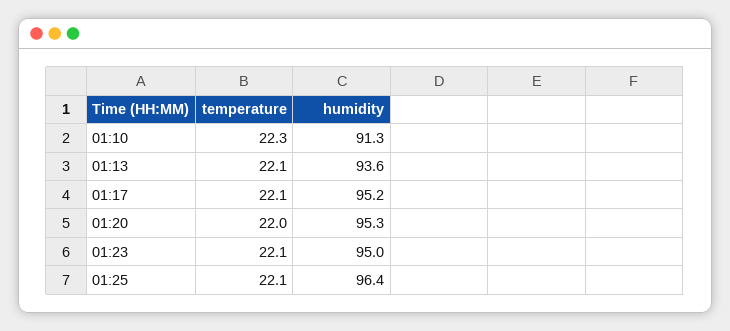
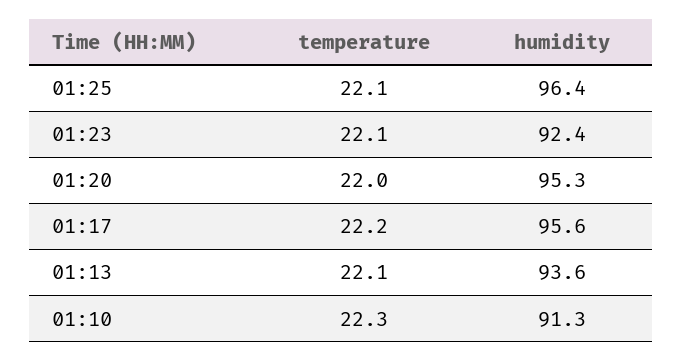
temperature, 01:17: 22.1 -> 22.2
humidity, 01:17: 95.2 -> 95.6
humidity, 01:23: 95 -> 92.4

